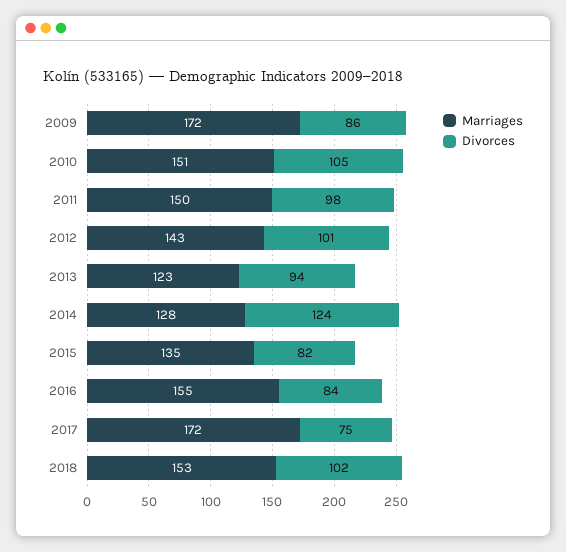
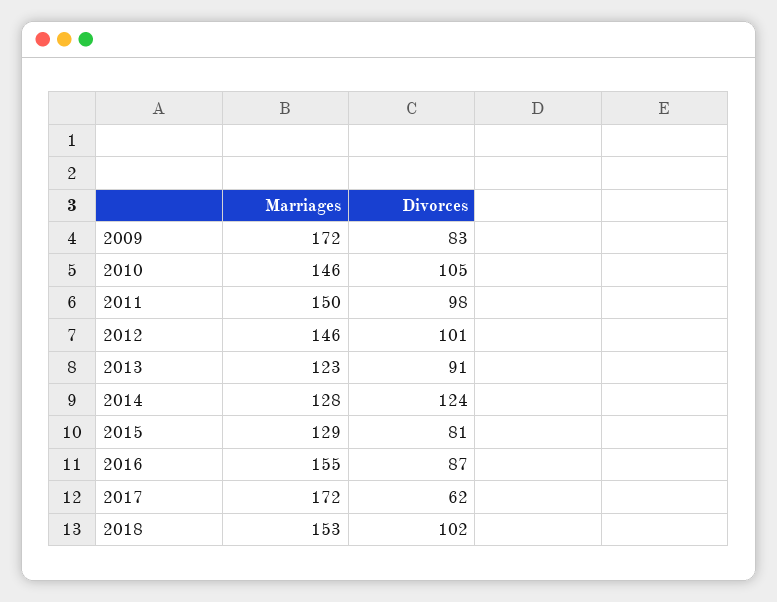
Divorces, 2009: 86 -> 83
Marriages, 2010: 151 -> 146
Marriages, 2012: 143 -> 146
Divorces, 2013: 94 -> 91
Marriages, 2015: 135 -> 129
Divorces, 2015: 82 -> 81
Divorces, 2016: 84 -> 87
Divorces, 2017: 75 -> 62

